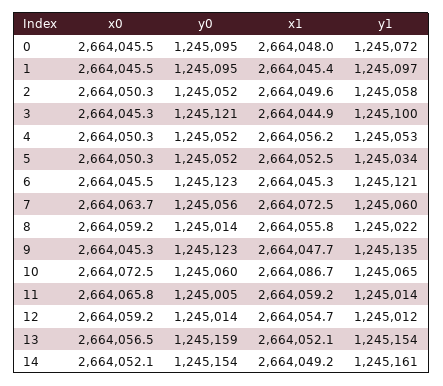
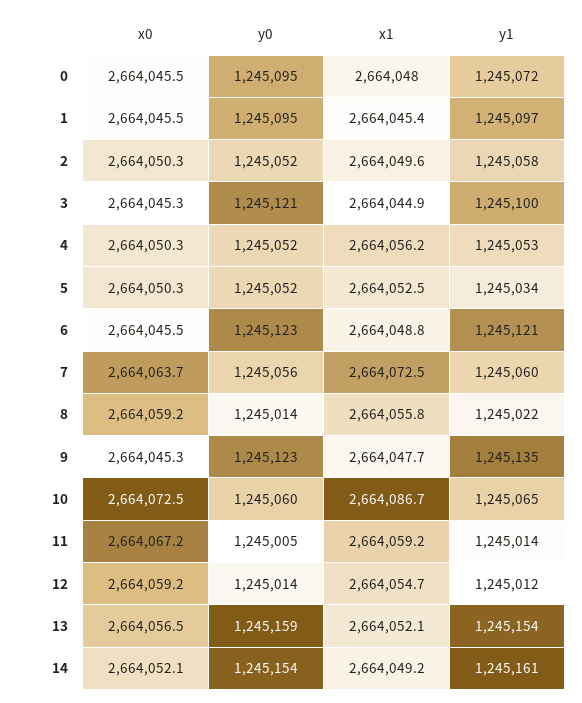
x1, 6: 2664045.3 -> 2664048.8
x0, 11: 2664065.8 -> 2664067.2

